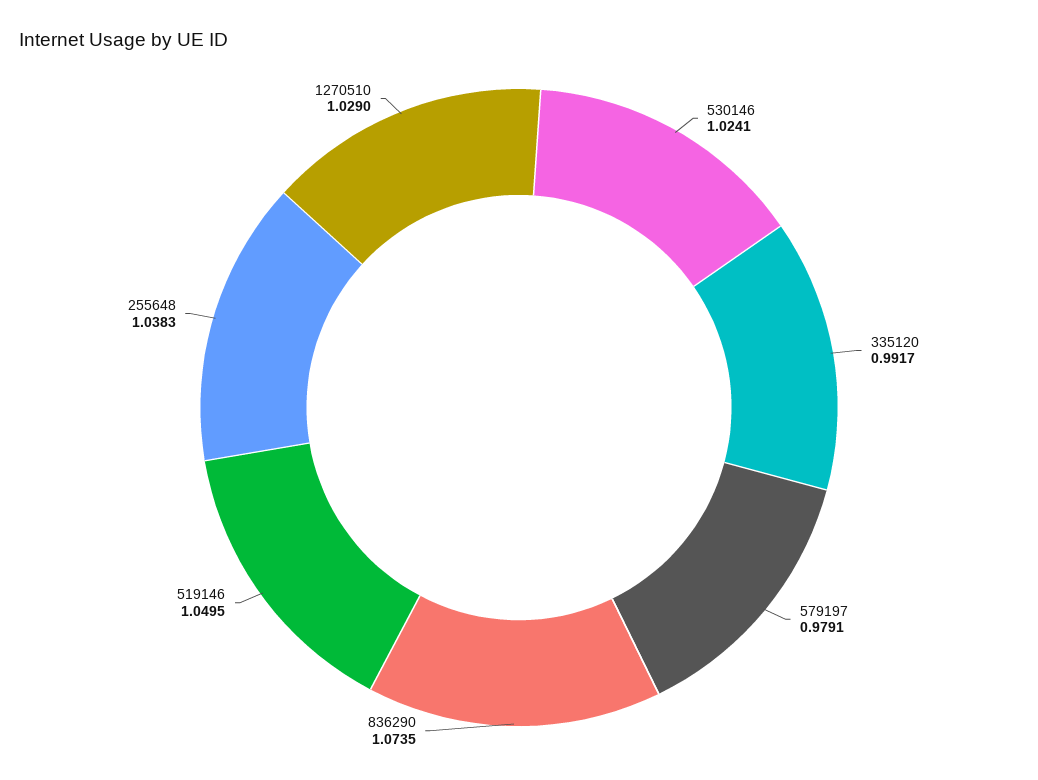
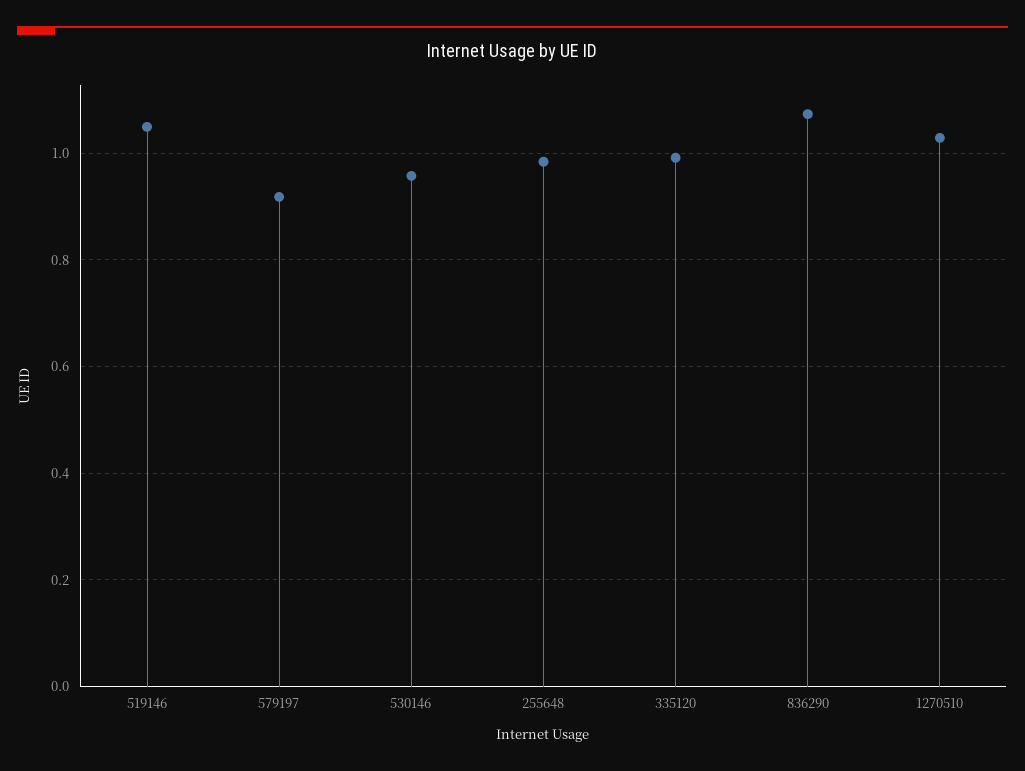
530146: 1.0241 -> 0.96
579197: 0.9791 -> 0.92
255648: 1.0383 -> 0.98

